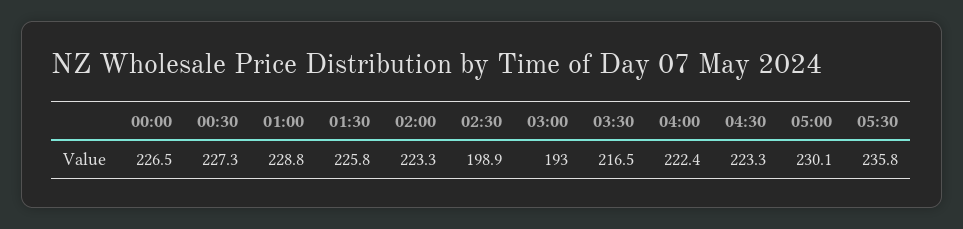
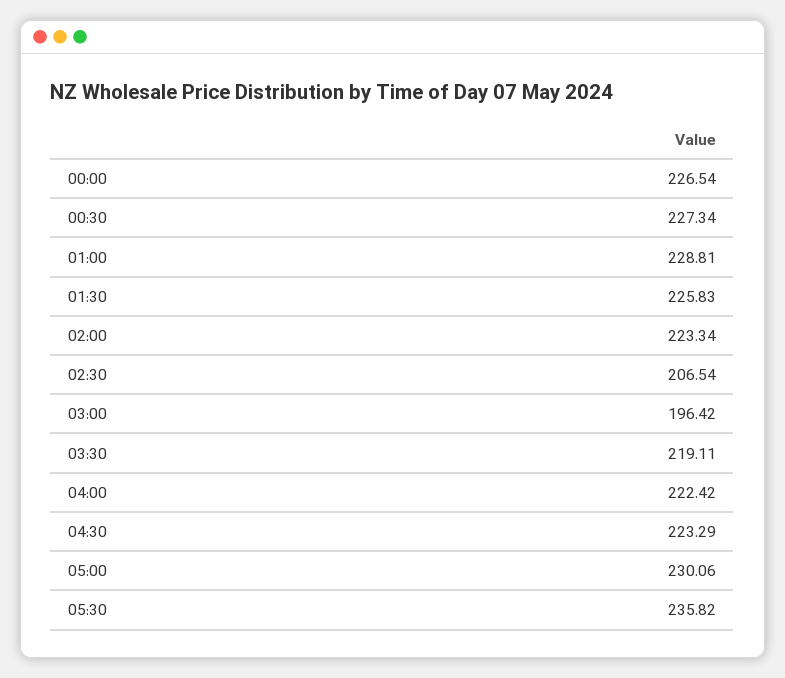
02:30: 198.9 -> 206.54
03:00: 193 -> 196.42
03:30: 216.5 -> 219.11

